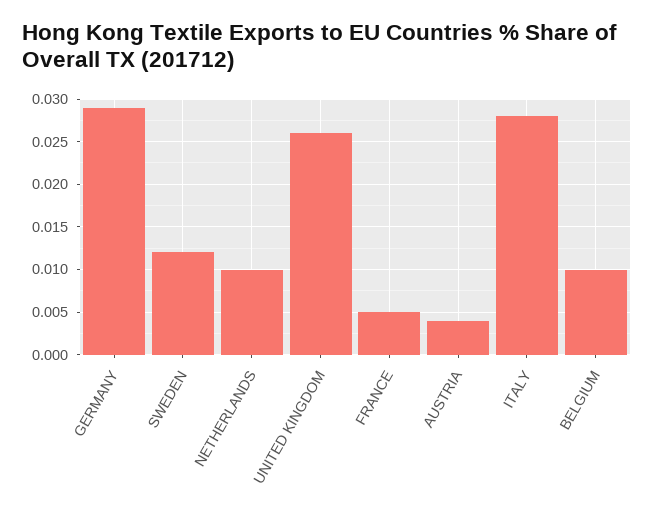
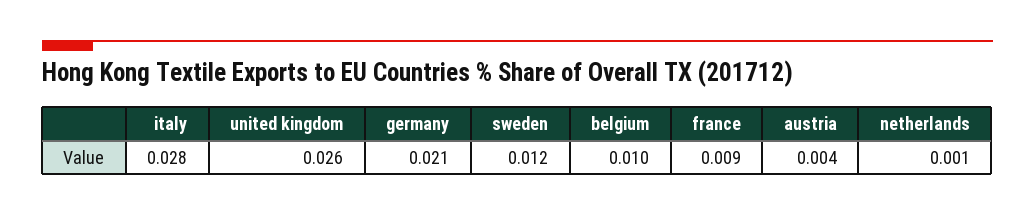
GERMANY: 0.029 -> 0.021
NETHERLANDS: 0.01 -> 0.001
FRANCE: 0.005 -> 0.009

